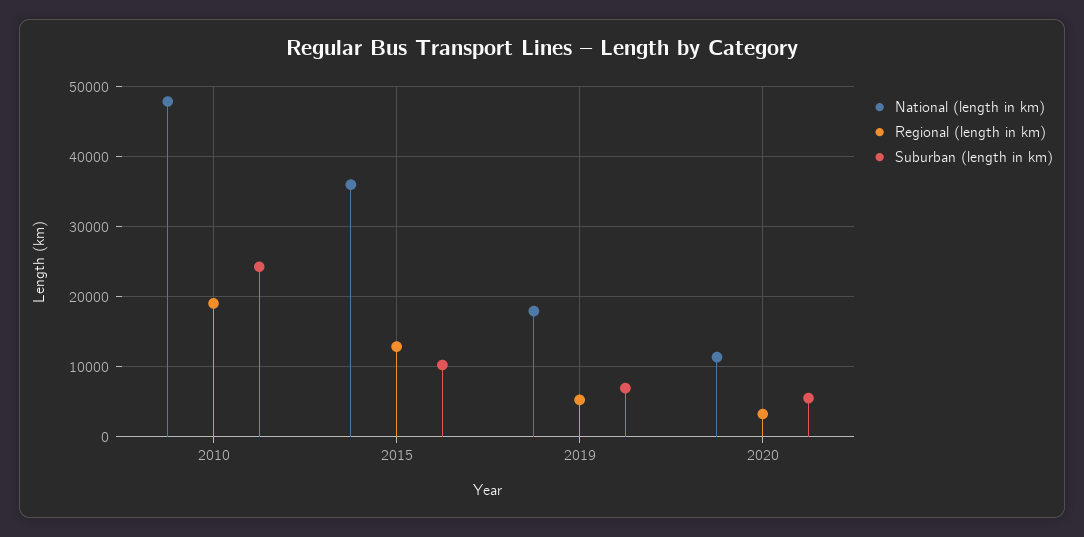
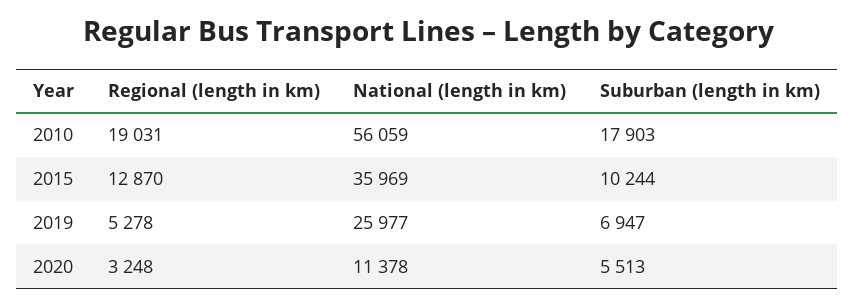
National (length in km), 2010: 48000 -> 56059
Suburban (length in km), 2010: 24000 -> 17903
National (length in km), 2019: 18000 -> 25977

